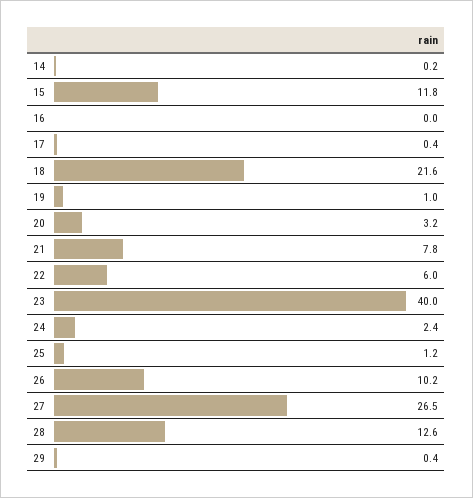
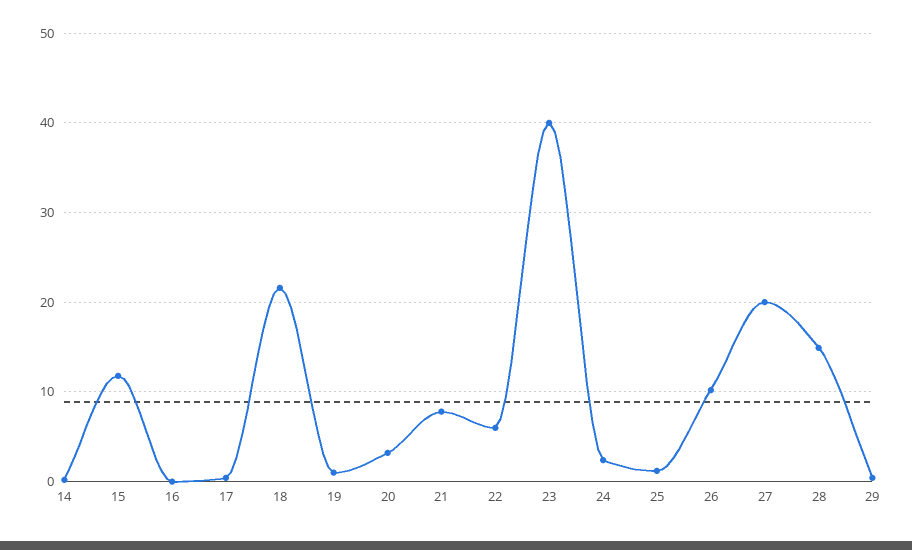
27: 26.5 -> 20
28: 12.6 -> 15

